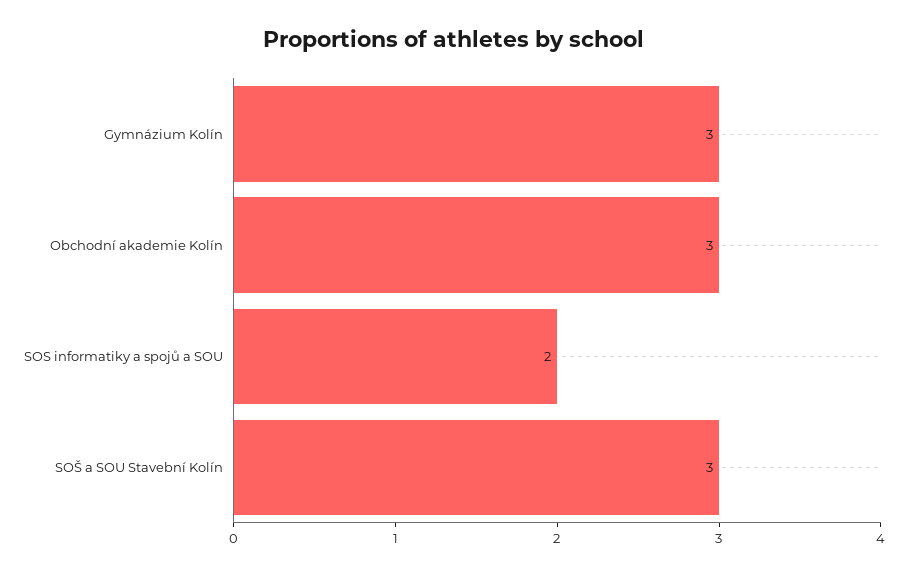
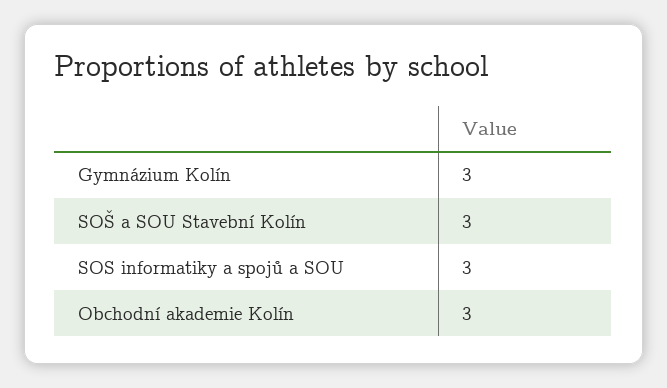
SOS informatiky a spojů a SOU: 2 -> 3

